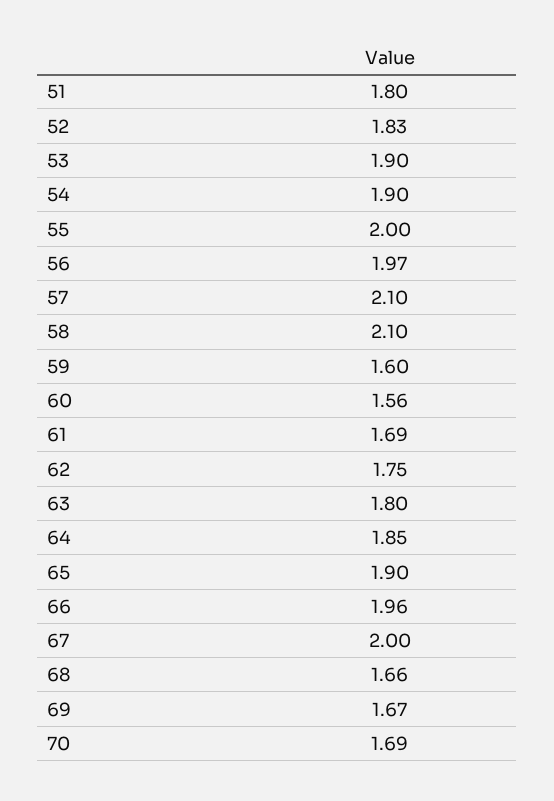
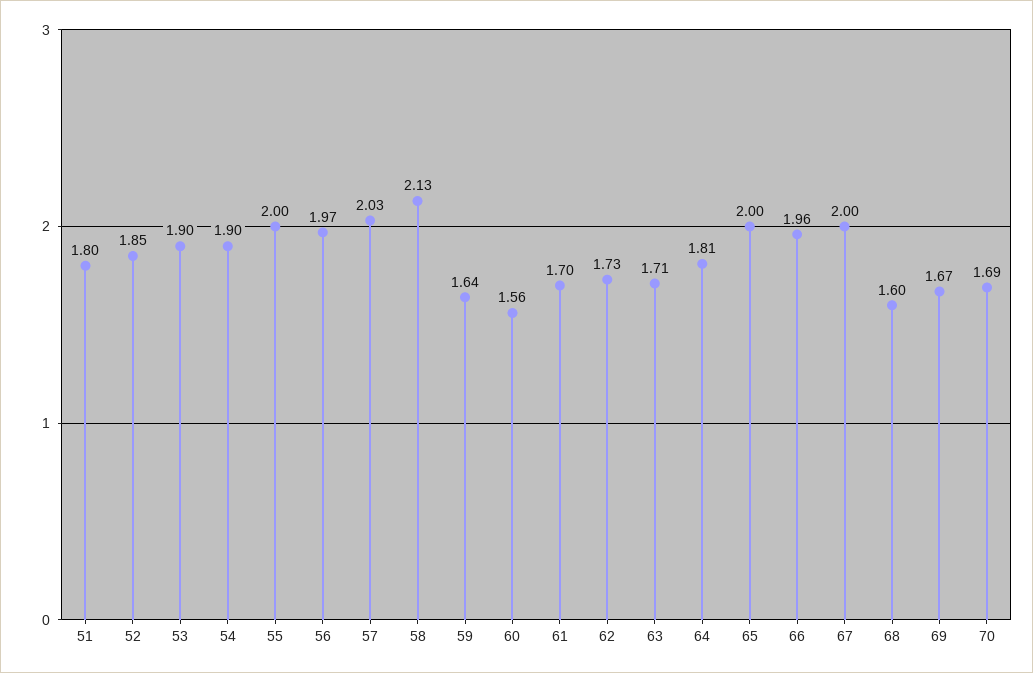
52: 1.83 -> 1.85
57: 2.1 -> 2.03
58: 2.1 -> 2.13
59: 1.6 -> 1.64
61: 1.69 -> 1.7
62: 1.75 -> 1.73
63: 1.8 -> 1.71
64: 1.85 -> 1.81
65: 1.9 -> 2
68: 1.66 -> 1.6

